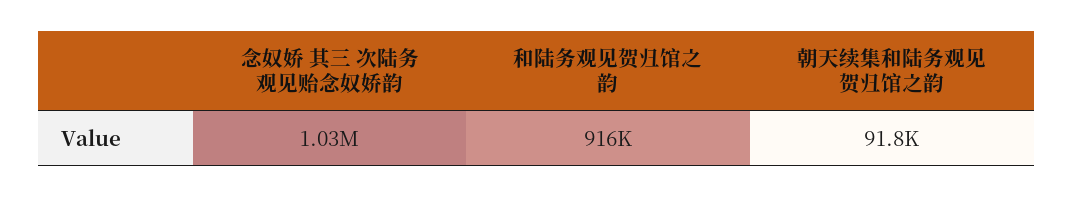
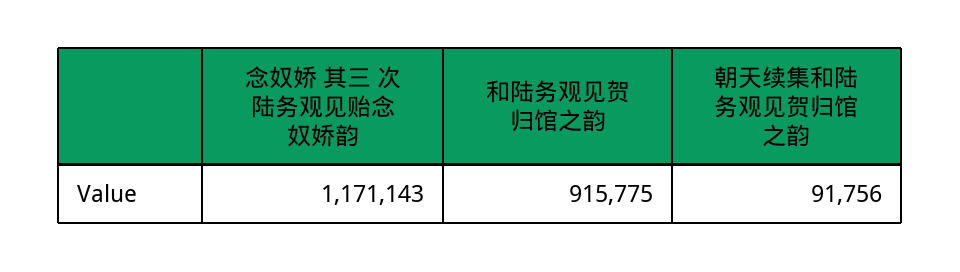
念奴娇 其三 次陆务观见贻念奴娇韵: 1030000 -> 1171143

